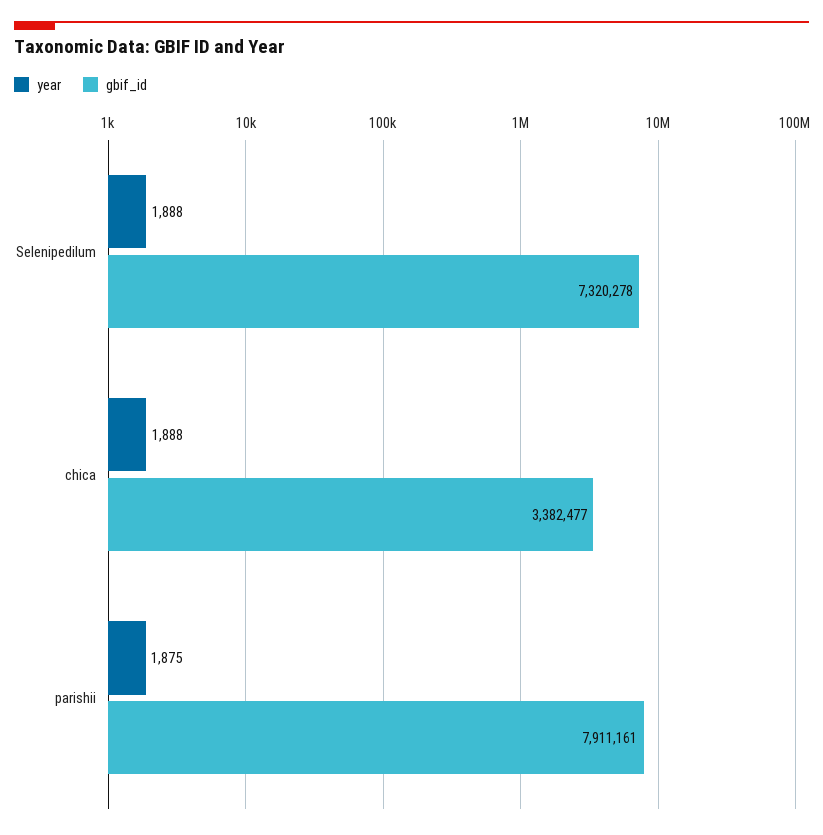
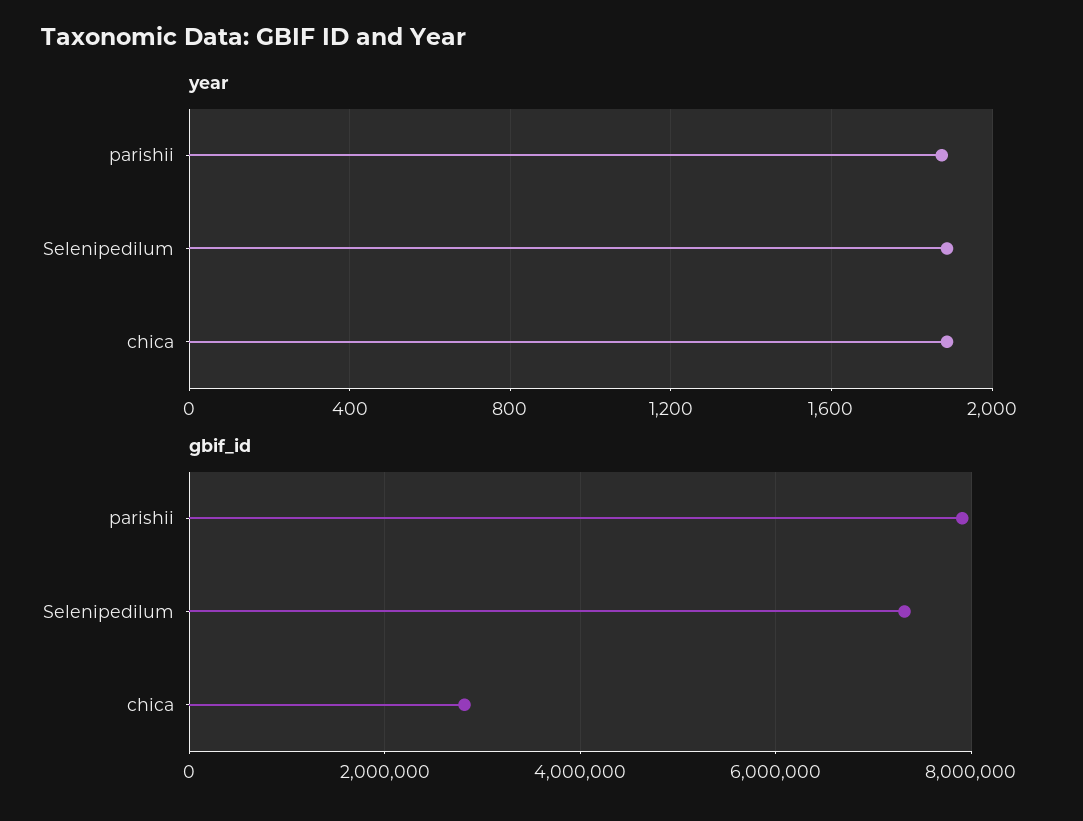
gbif_id, chica: 3382477 -> 2800000

